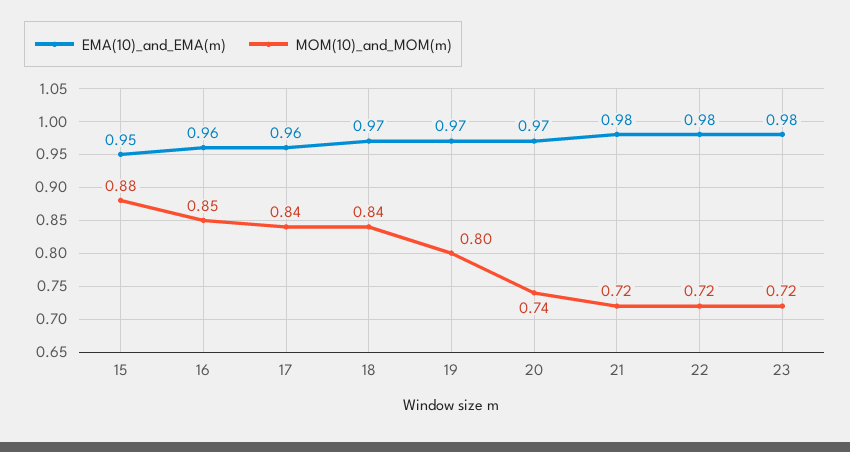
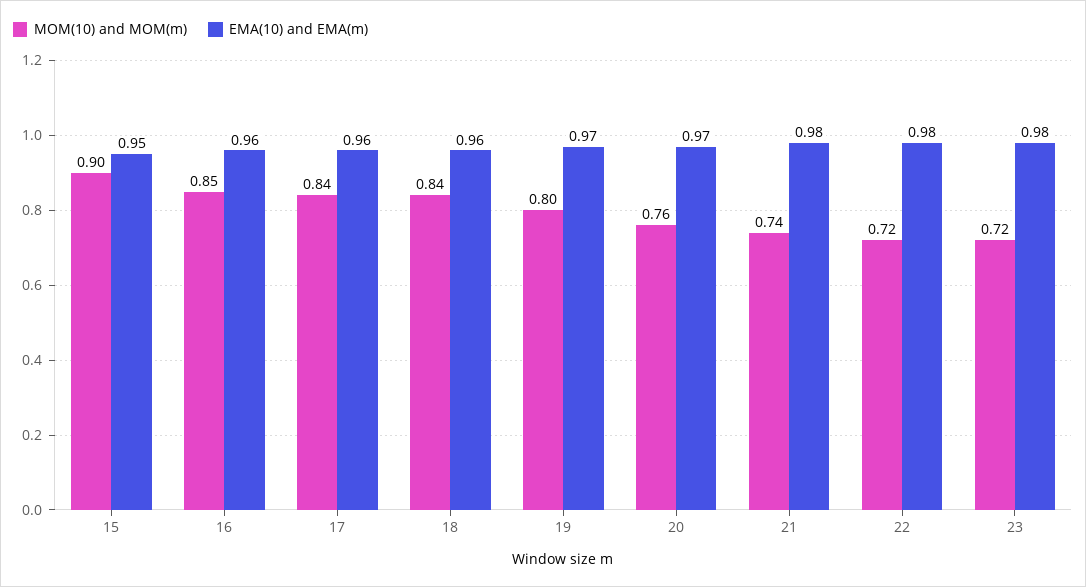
MOM(10)_and_MOM(m), 15: 0.88 -> 0.9
EMA(10)_and_EMA(m), 18: 0.97 -> 0.96
MOM(10)_and_MOM(m), 20: 0.74 -> 0.76
MOM(10)_and_MOM(m), 21: 0.72 -> 0.74

